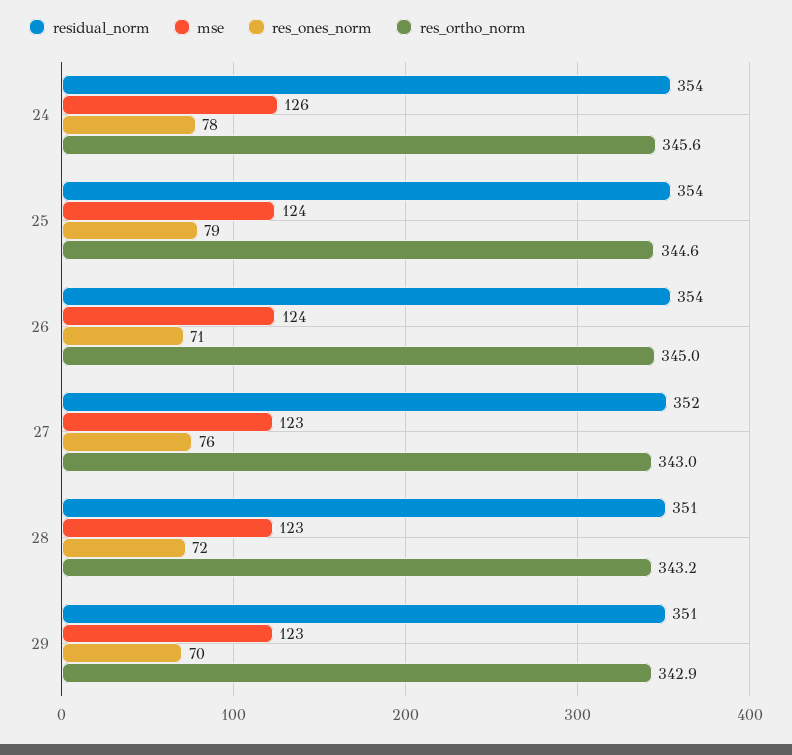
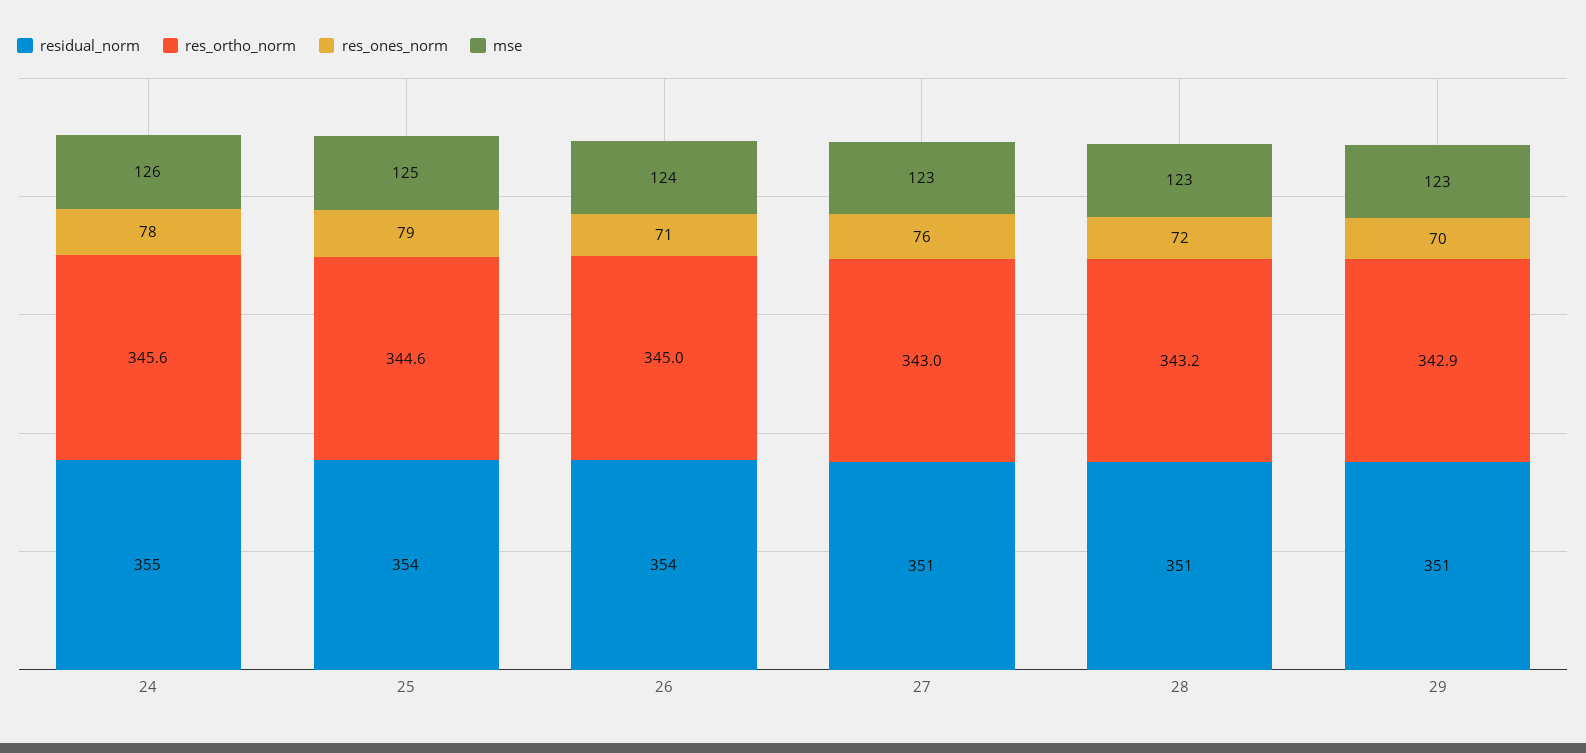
residual_norm, 24: 354 -> 355
mse, 25: 124 -> 125
residual_norm, 27: 352 -> 351

